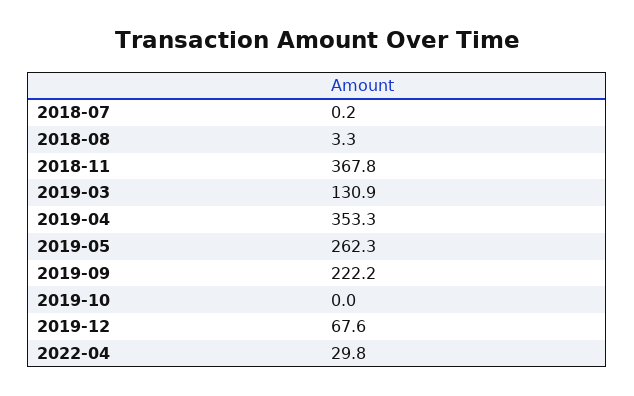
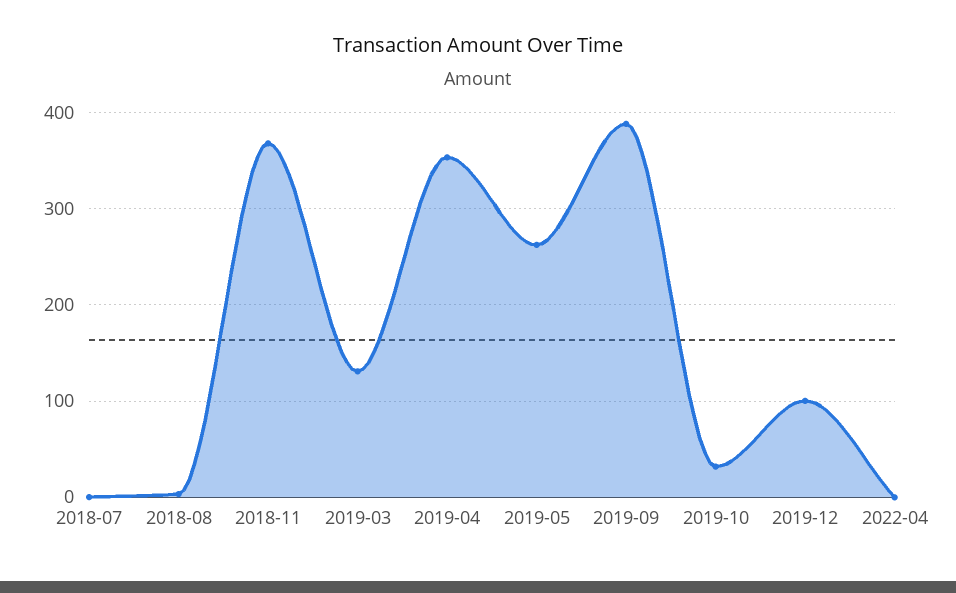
2019-09: 222.2 -> 390
2019-10: 0 -> 30
2019-12: 67.6 -> 100
2022-04: 29.8 -> 0

